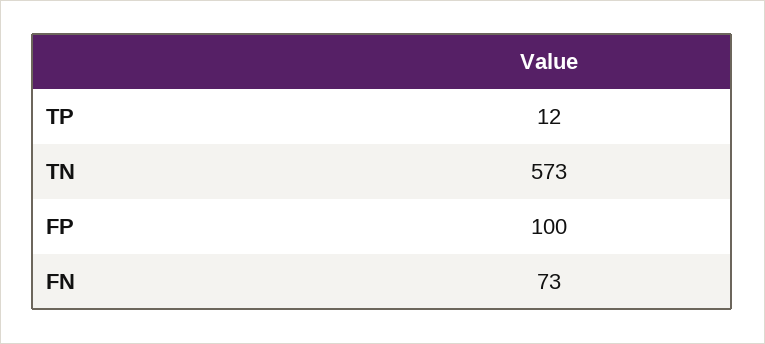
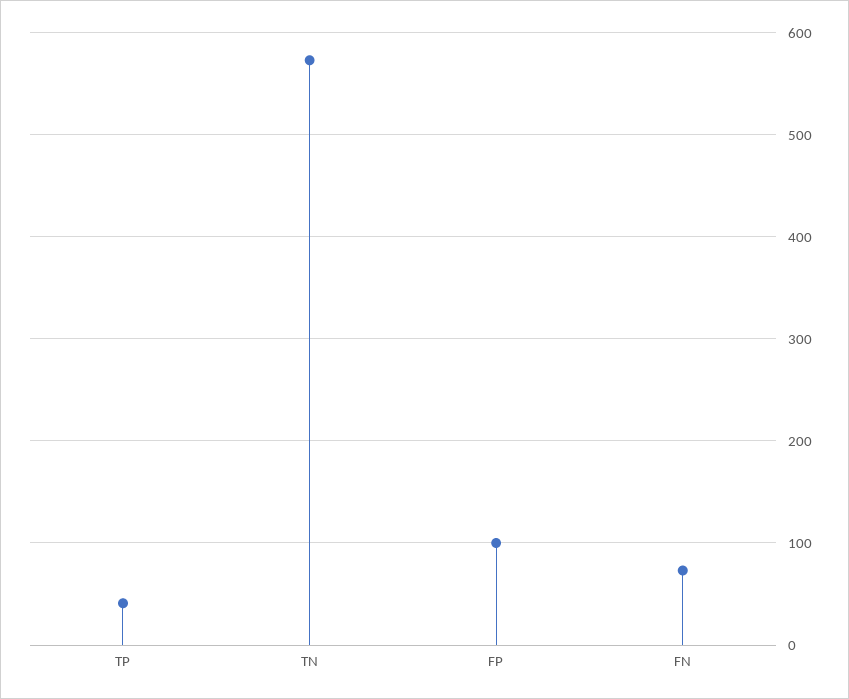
TP: 12 -> 40

